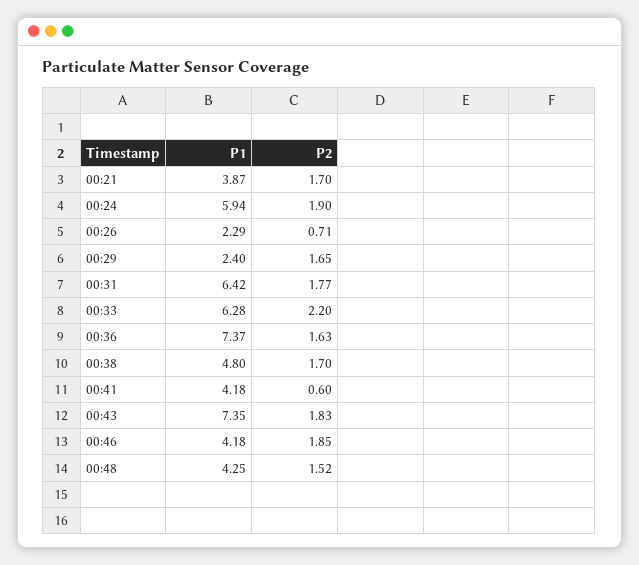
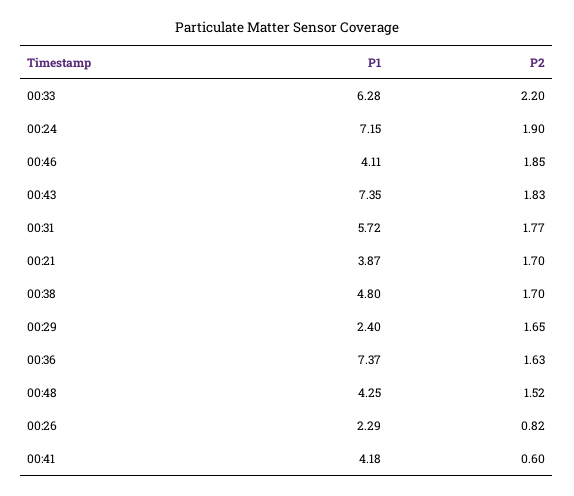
P1, 00:24: 5.94 -> 7.15
P2, 00:26: 0.71 -> 0.82
P1, 00:31: 6.42 -> 5.72
P1, 00:46: 4.18 -> 4.11

